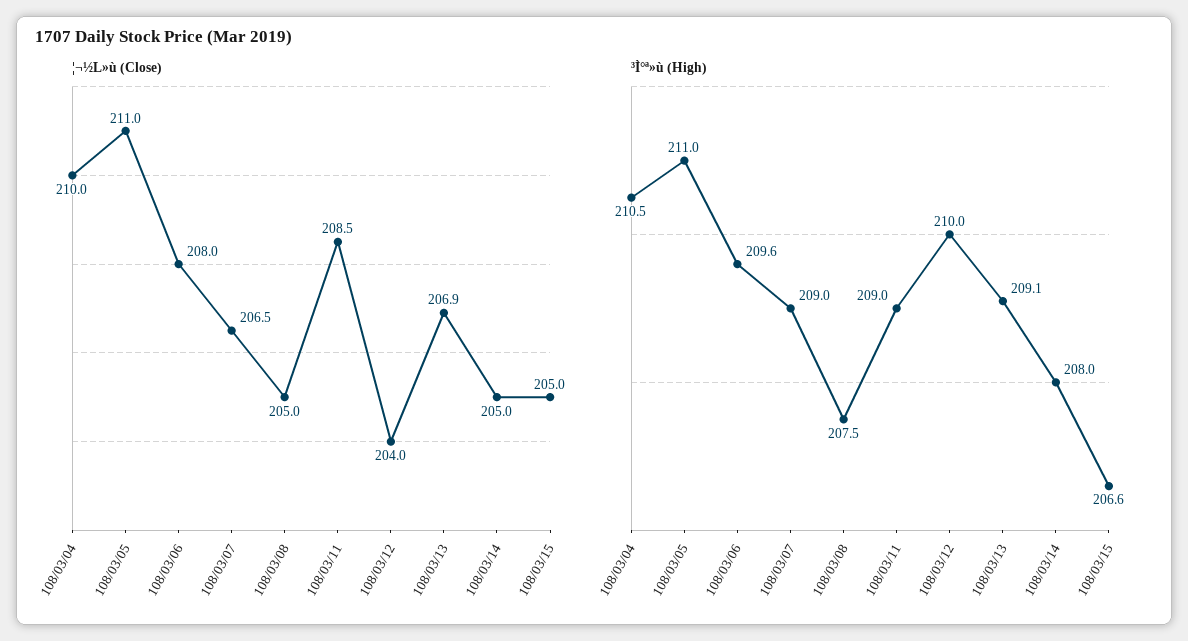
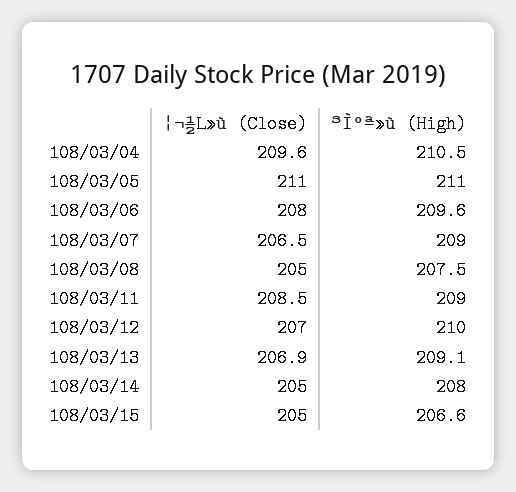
¦¬½L»ù (Close), 108/03/04: 210 -> 209.6
¦¬½L»ù (Close), 108/03/12: 204 -> 207

